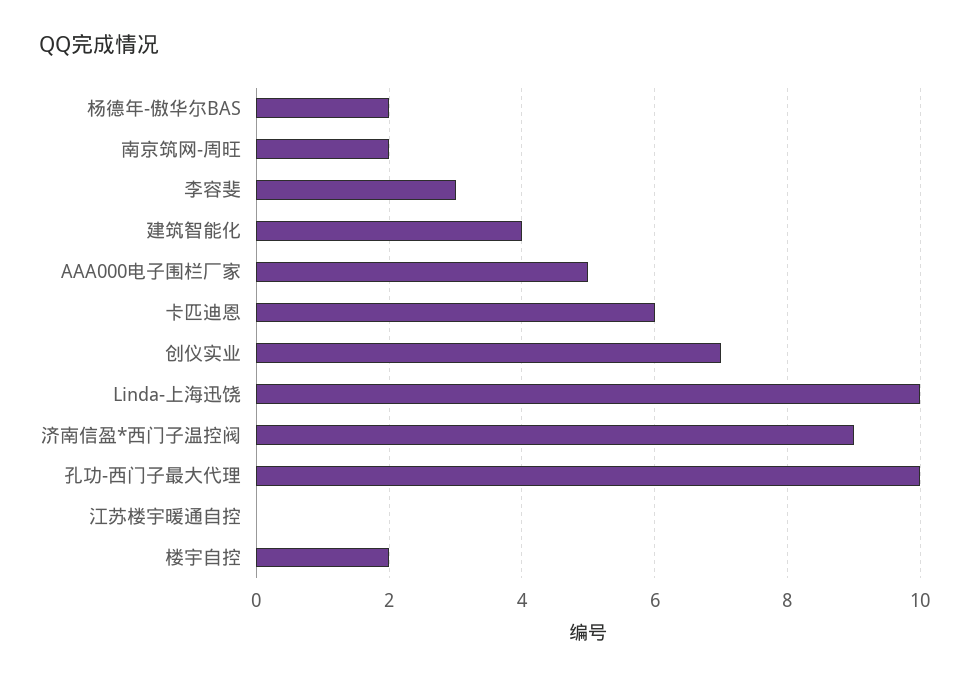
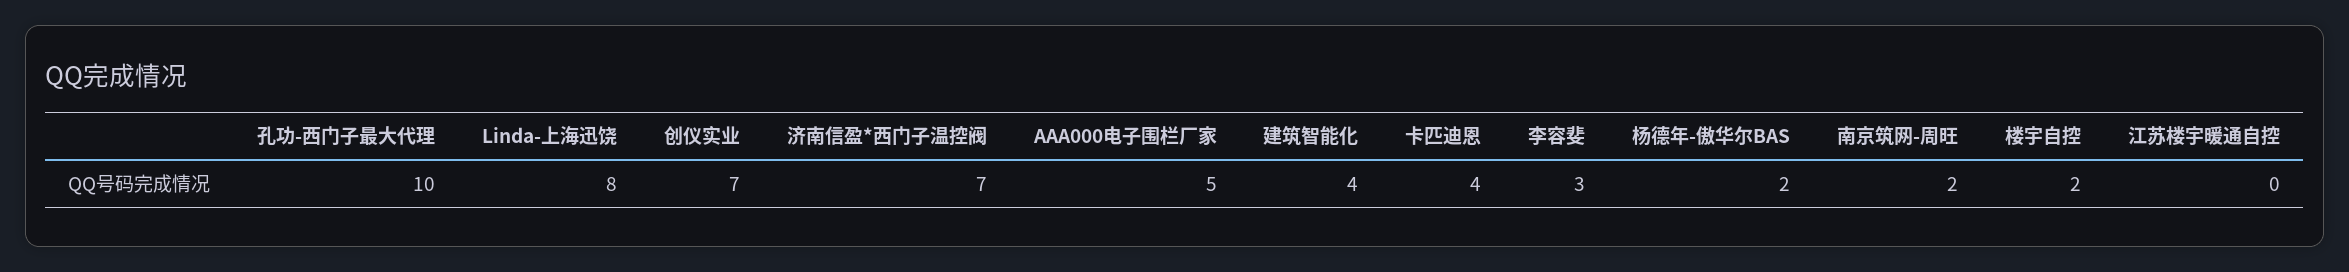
卡匹迪恩: 6 -> 4
Linda-上海迅饶: 10 -> 8
济南信盈*西门子温控阀: 9 -> 7

